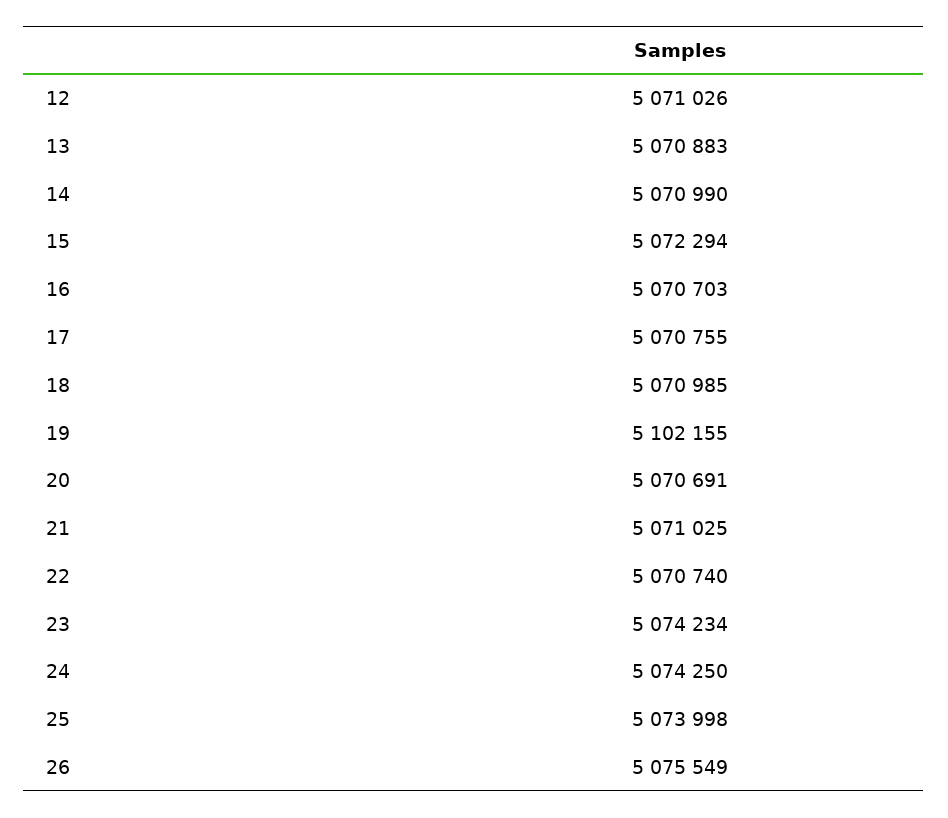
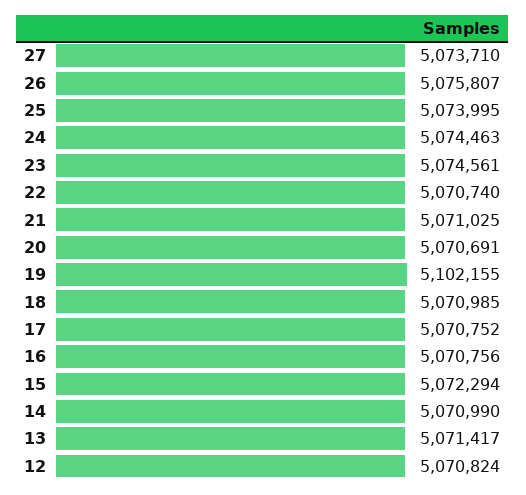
12: 5071026 -> 5070824
13: 5070883 -> 5071417
16: 5070703 -> 5070756
17: 5070755 -> 5070752
23: 5074234 -> 5074561
24: 5074250 -> 5074463
25: 5073998 -> 5073995
26: 5075549 -> 5075807
27: none -> 5073710

